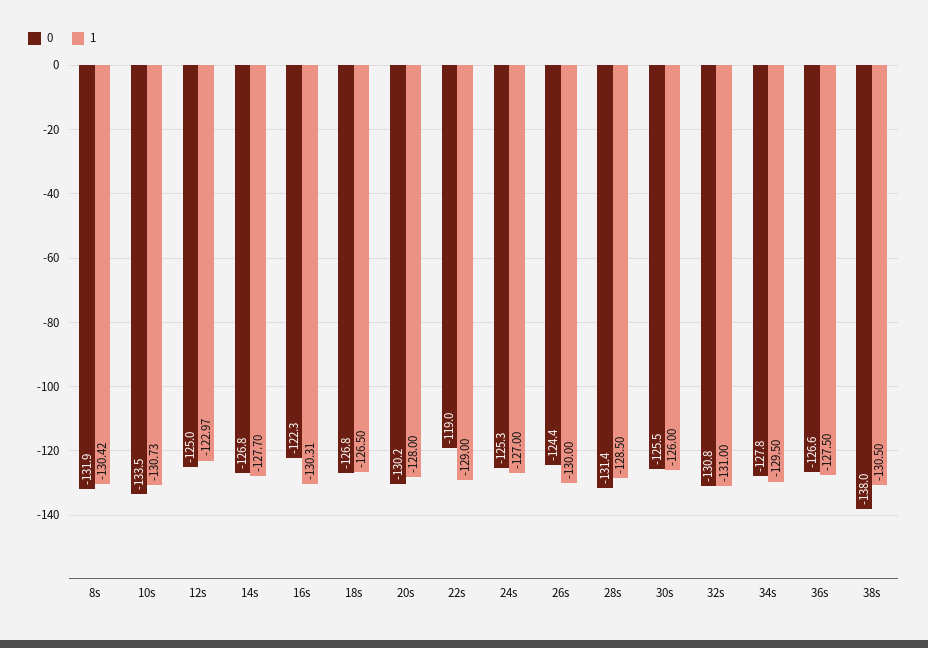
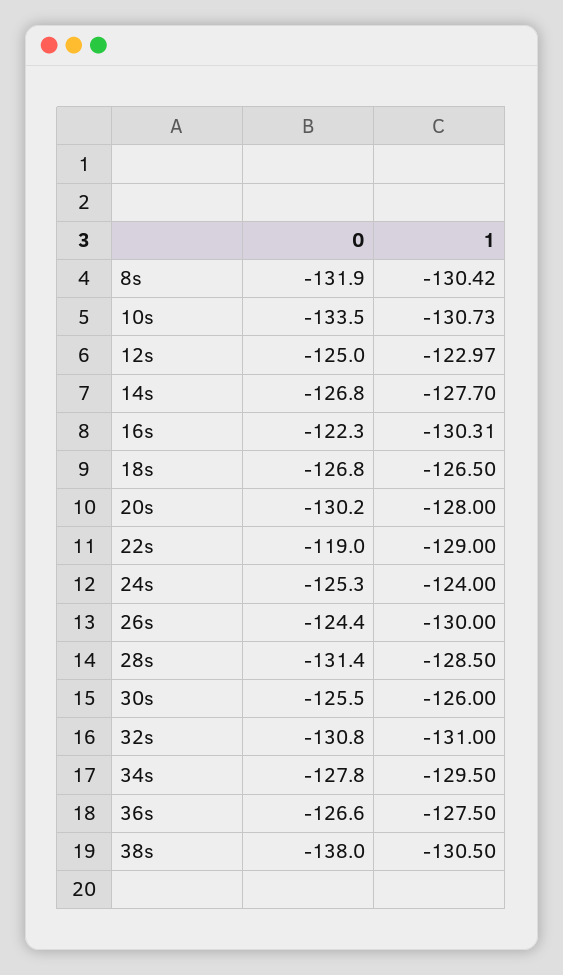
1, 24s: -127 -> -124

